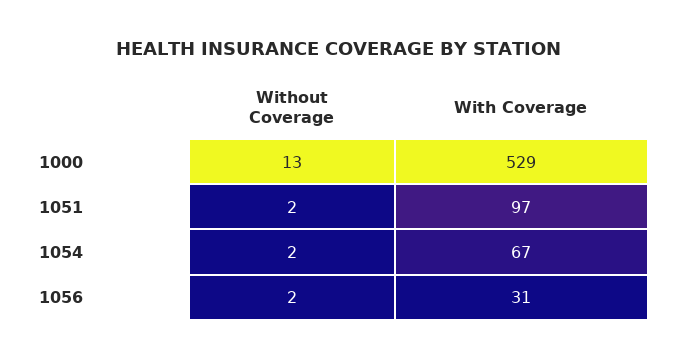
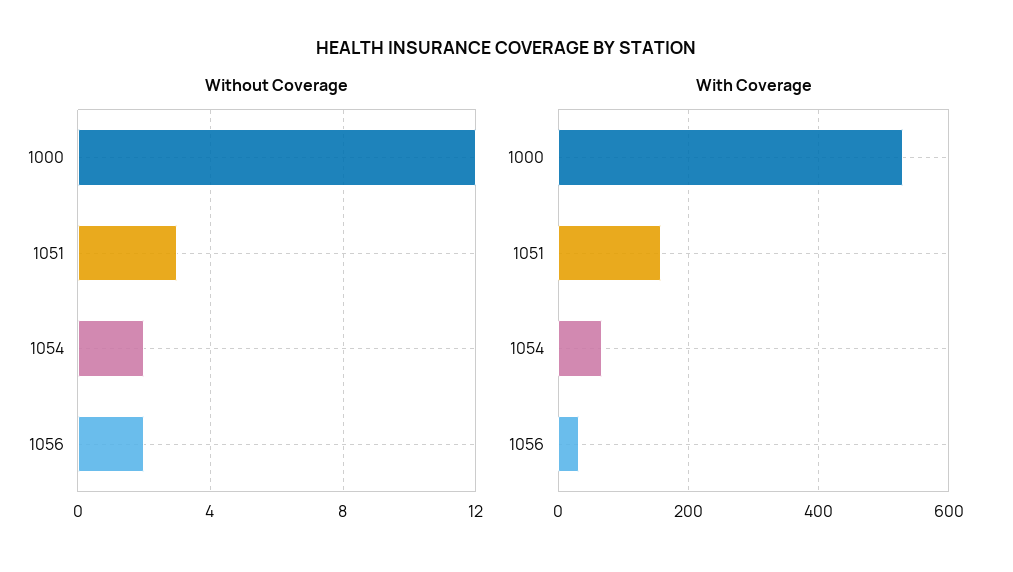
Without Coverage, 1000: 13 -> 12
Without Coverage, 1051: 2 -> 3
With Coverage, 1051: 97 -> 160

